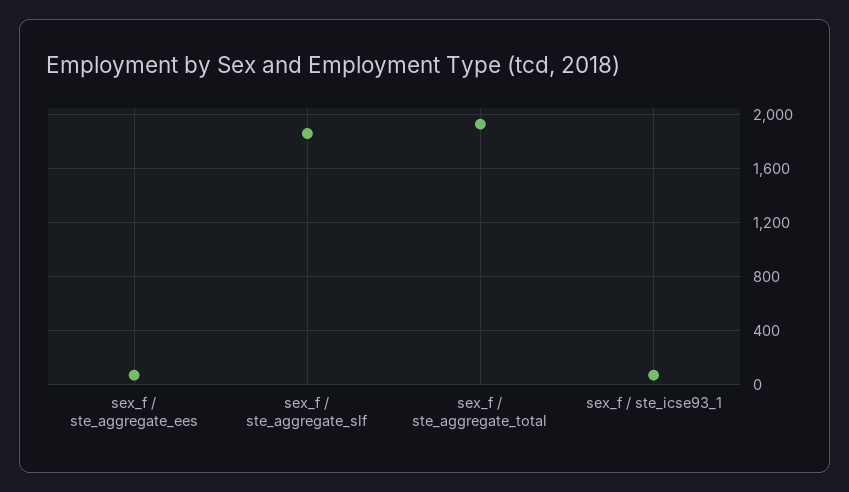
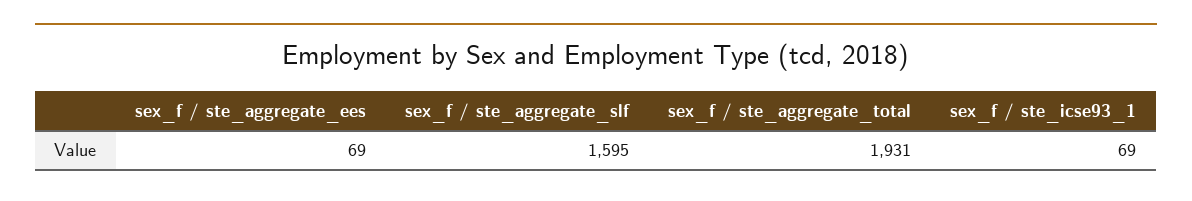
sex_f / ste_aggregate_slf: 1850 -> 1595

